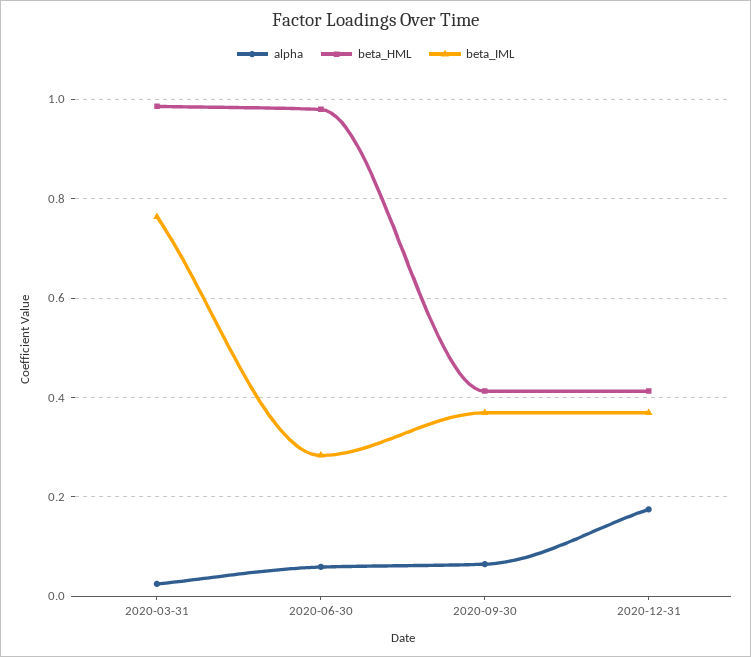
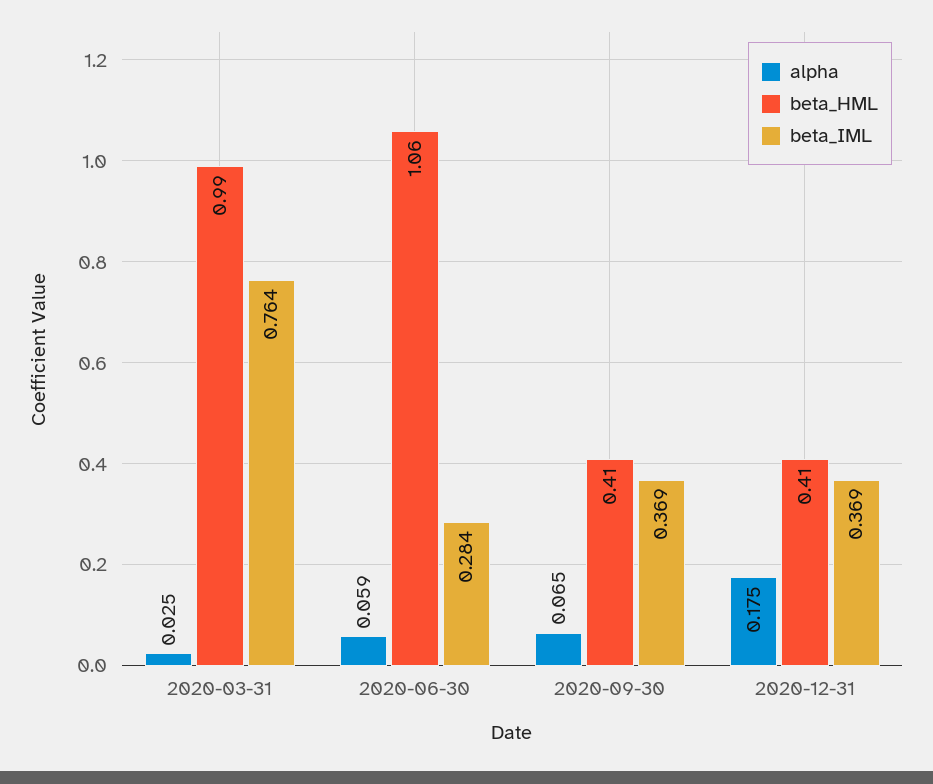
beta_HML, 2020-06-30: 0.98 -> 1.06

